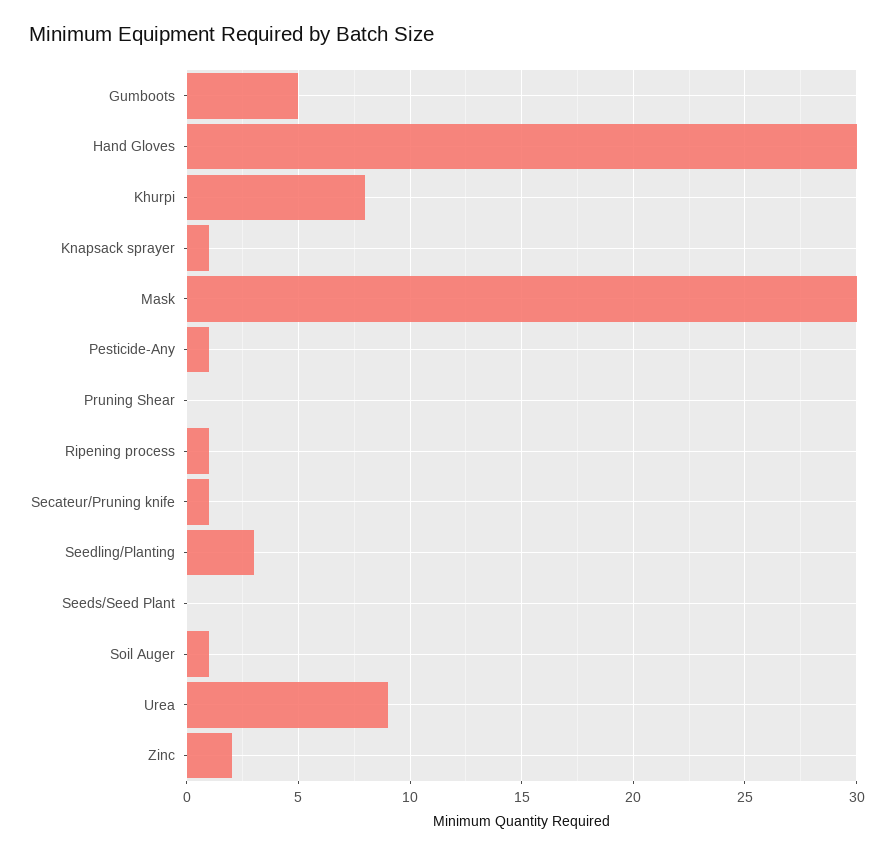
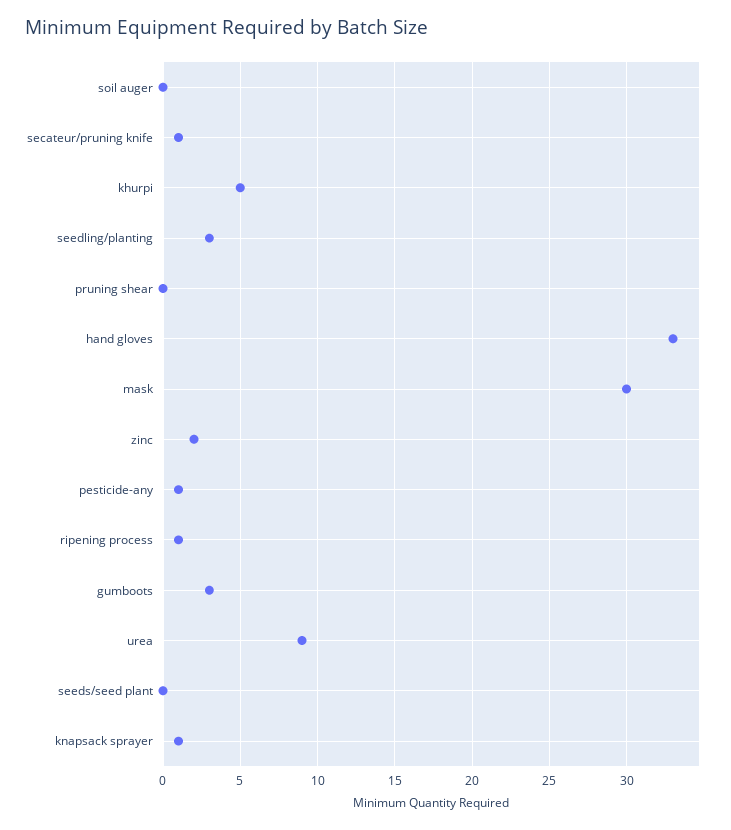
Gumboots: 5 -> 3
Hand Gloves: 30 -> 33
Khurpi: 8 -> 5
Soil Auger: 1 -> 0

